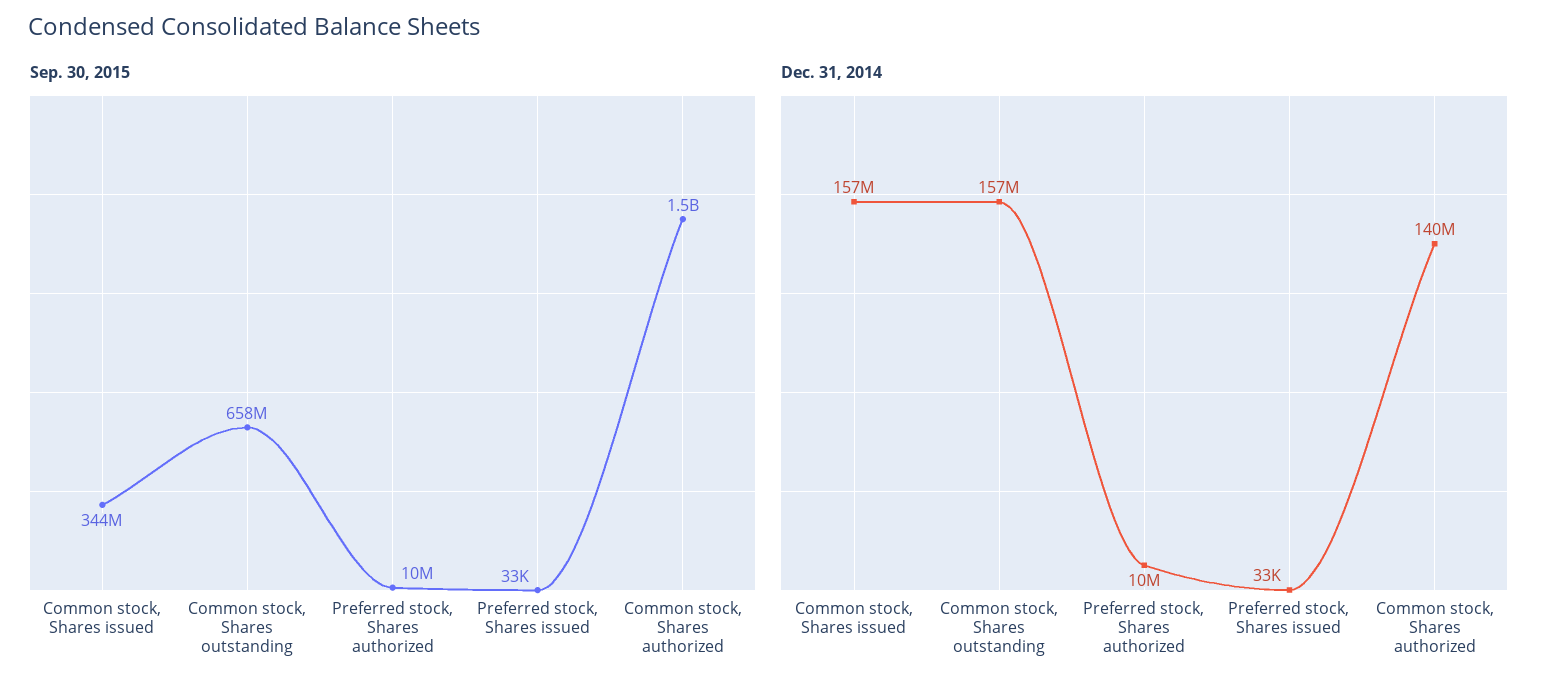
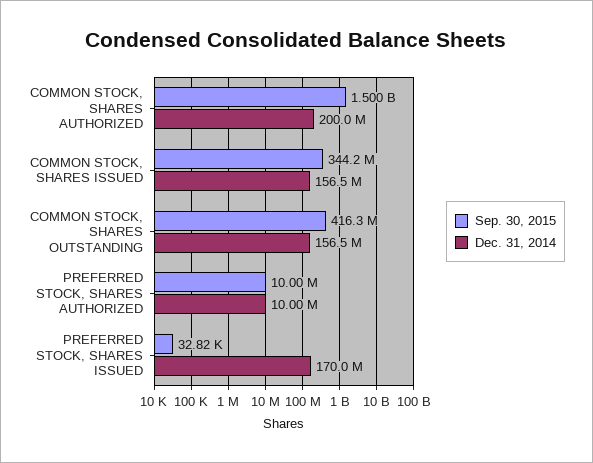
Sep. 30, 2015, Common stock, Shares outstanding: 658000000 -> 416300000
Dec. 31, 2014, Preferred stock, Shares issued: 33000 -> 170000000
Dec. 31, 2014, Common stock, Shares authorized: 140000000 -> 200000000

